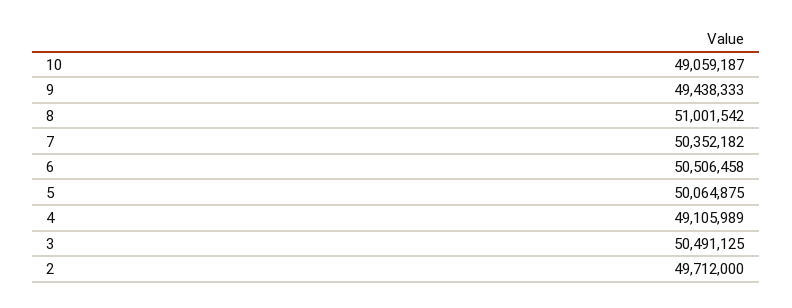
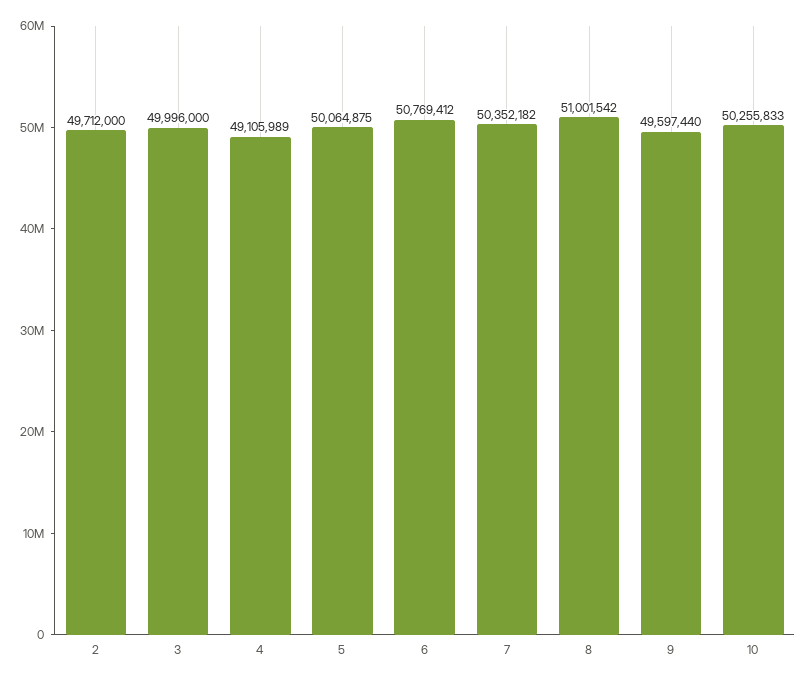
10: 49059187 -> 50255833
9: 49438333 -> 49597440
6: 50506458 -> 50769412
3: 50491125 -> 49996000

